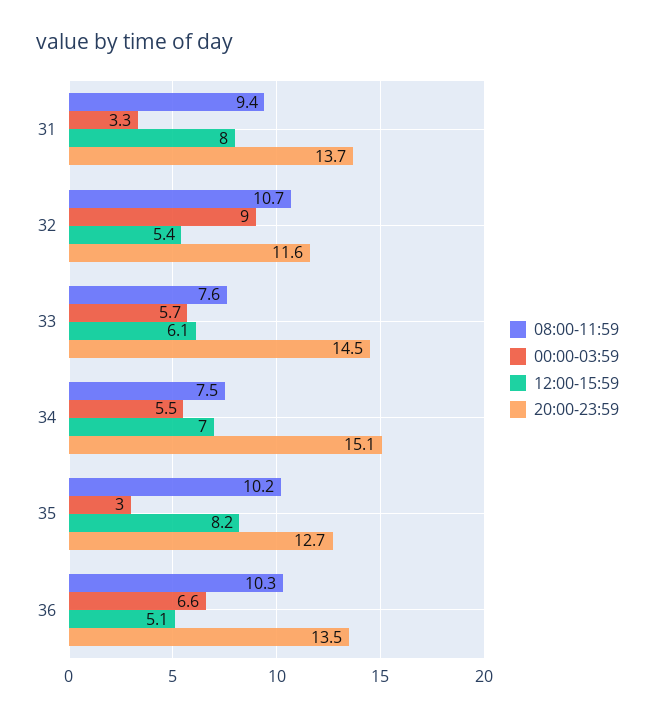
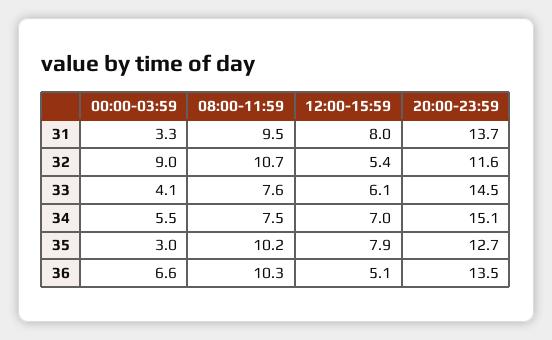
08:00-11:59, 31: 9.4 -> 9.5
00:00-03:59, 33: 5.7 -> 4.1
12:00-15:59, 35: 8.2 -> 7.9

